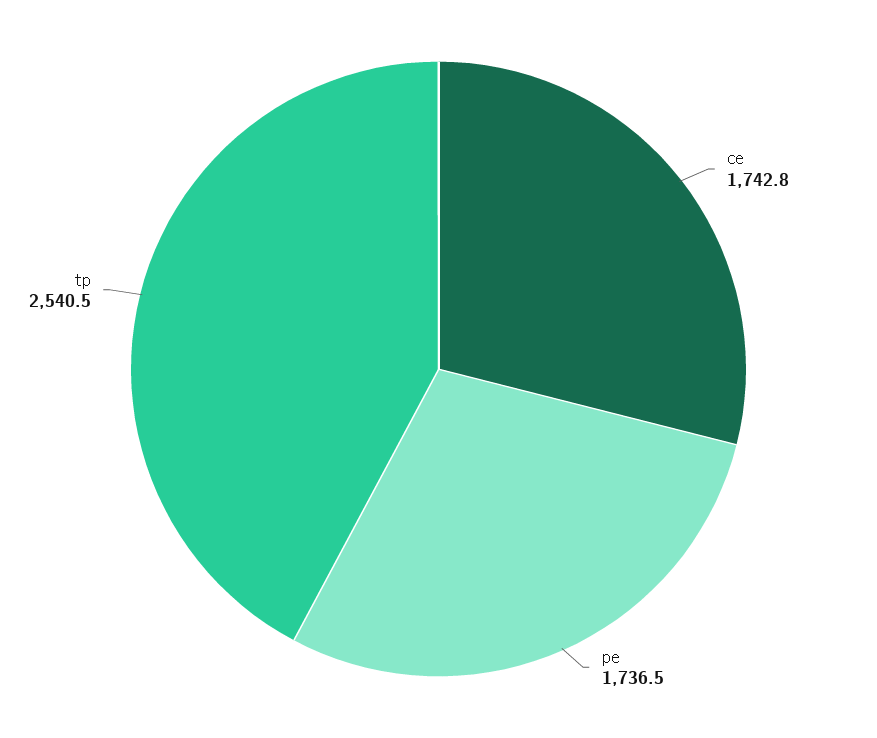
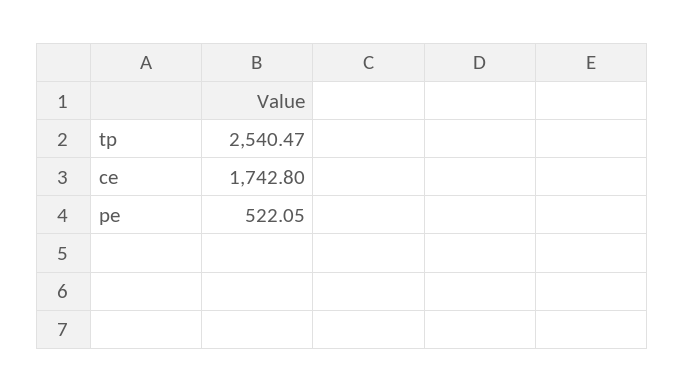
pe: 1736.5 -> 522.05

